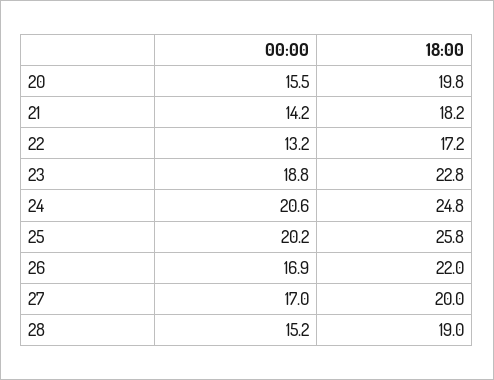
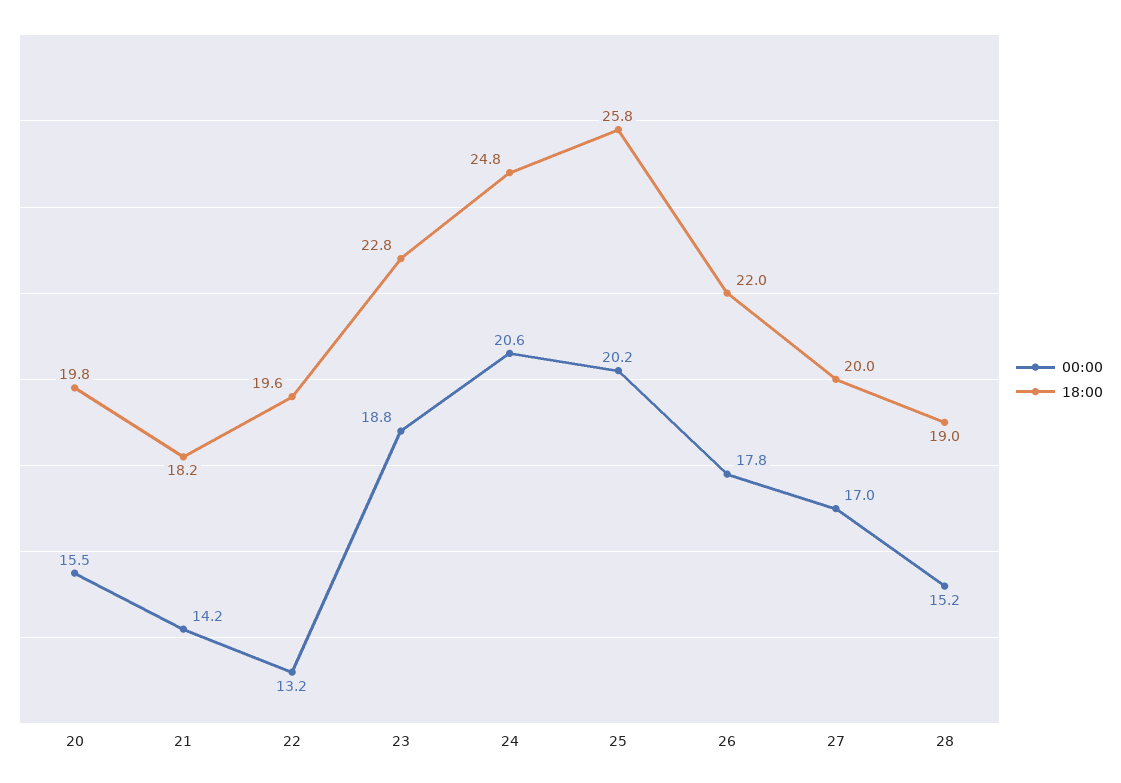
18:00, 22: 17.2 -> 19.6
00:00, 26: 16.9 -> 17.8

